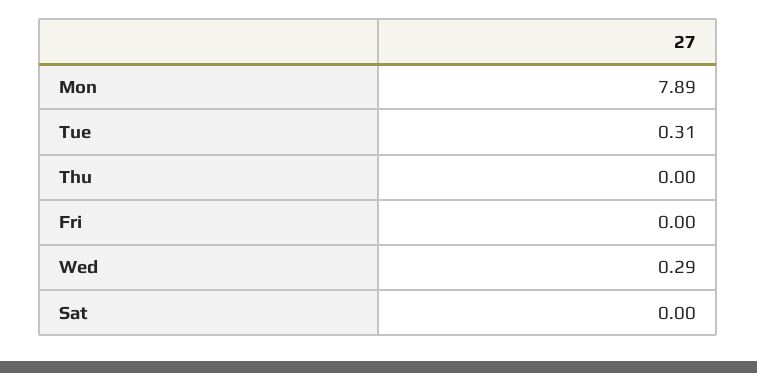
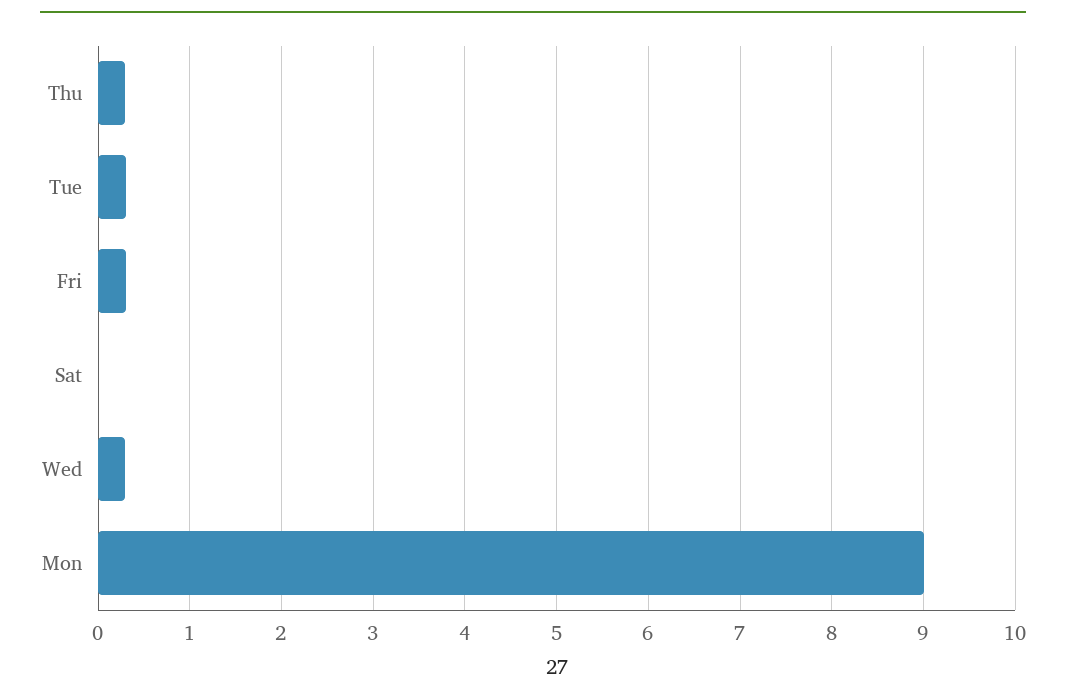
Mon: 7.89 -> 9
Thu: 0 -> 0.3
Fri: 0 -> 0.3

